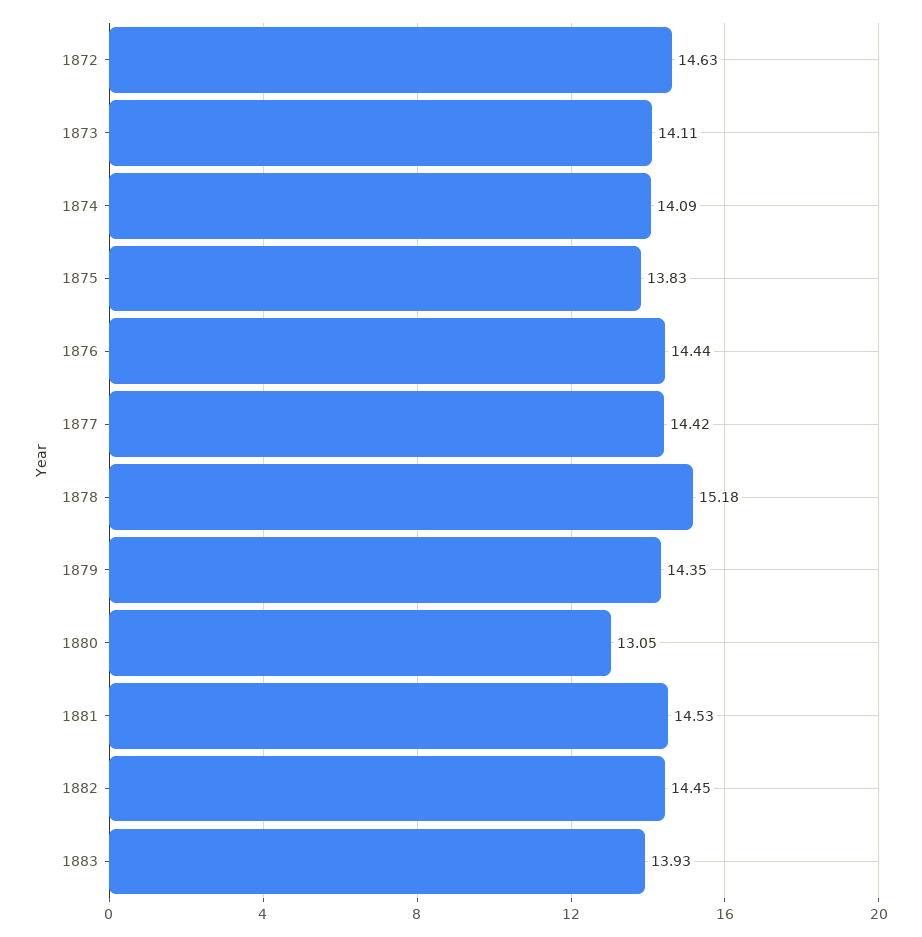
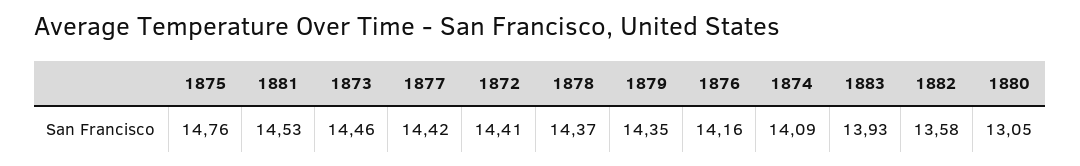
1872: 14.63 -> 14.41
1873: 14.11 -> 14.46
1875: 13.83 -> 14.76
1876: 14.44 -> 14.16
1878: 15.18 -> 14.37
1882: 14.45 -> 13.58

